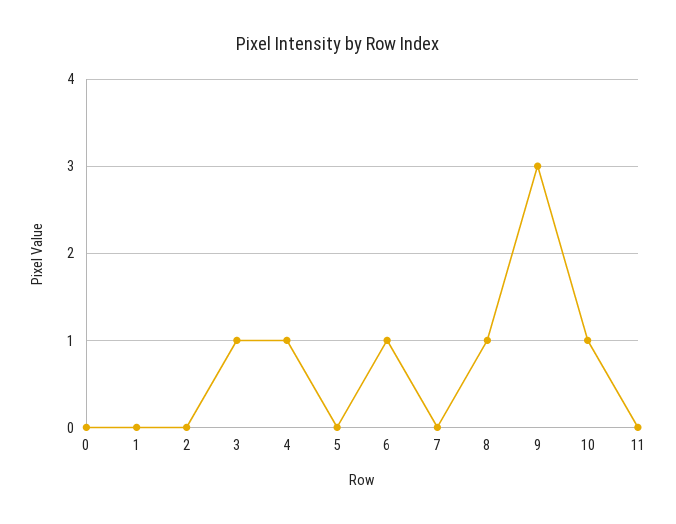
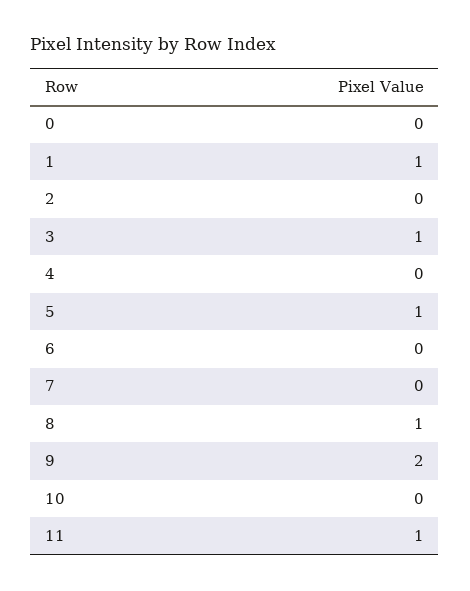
1: 0 -> 1
4: 1 -> 0
5: 0 -> 1
6: 1 -> 0
9: 3 -> 2
10: 1 -> 0
11: 0 -> 1

